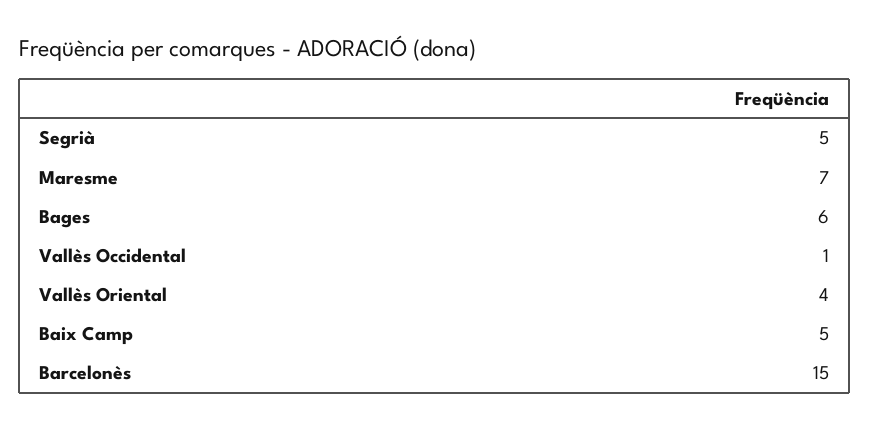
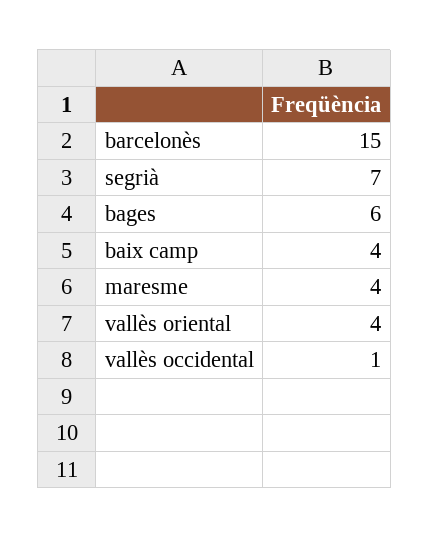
Segrià: 5 -> 7
Maresme: 7 -> 4
Baix Camp: 5 -> 4

